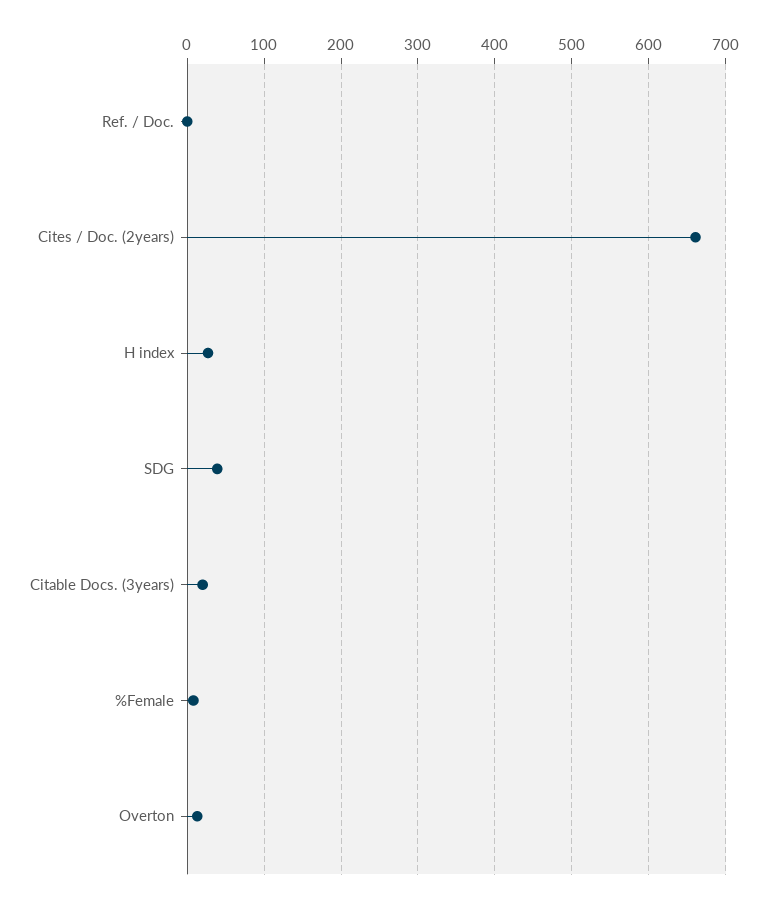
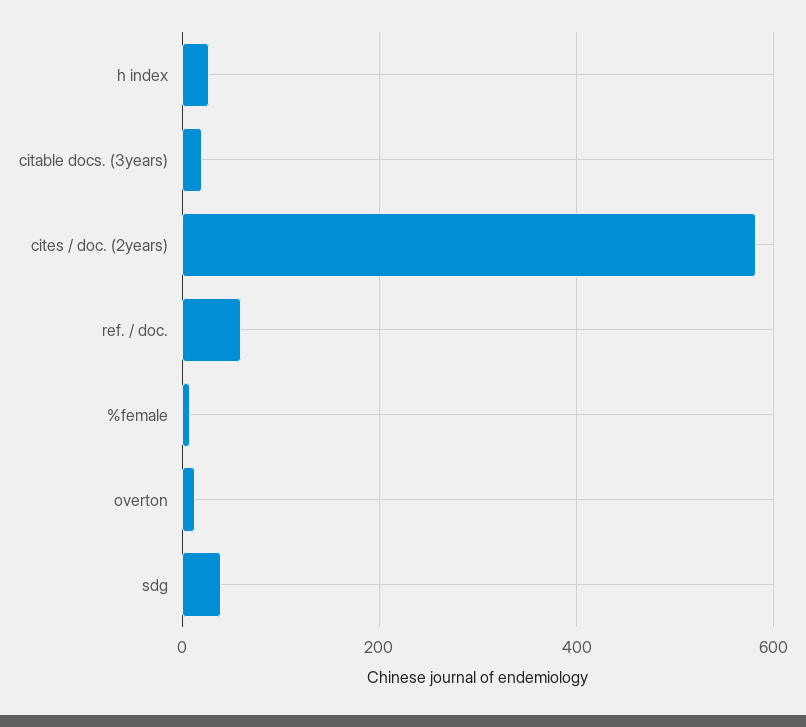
Ref. / Doc.: 0 -> 60
Cites / Doc. (2years): 660 -> 580

